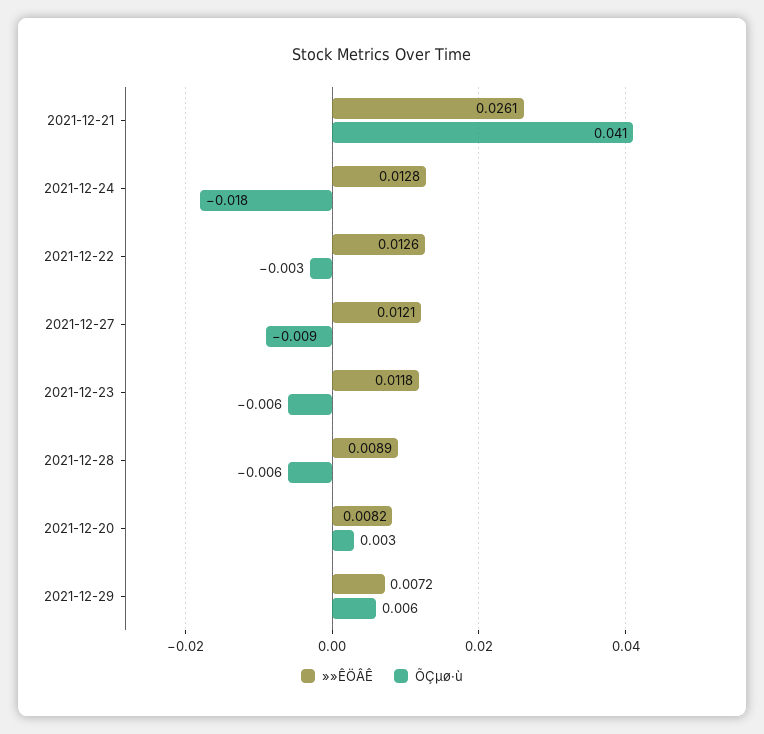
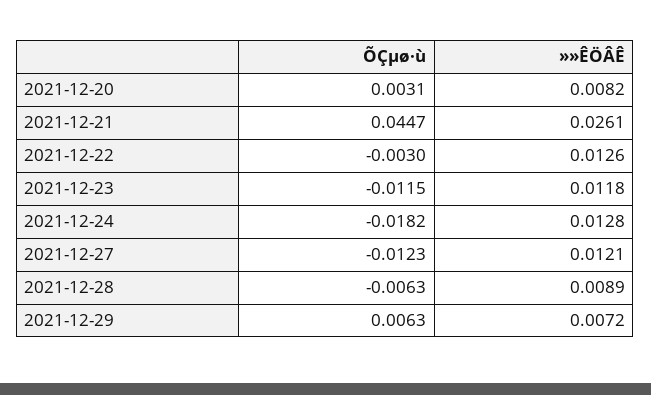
ÕÇµø·ù, 2021-12-21: 0.041 -> 0.0447
ÕÇµø·ù, 2021-12-27: -0.009 -> -0.0123
ÕÇµø·ù, 2021-12-23: -0.006 -> -0.0115

